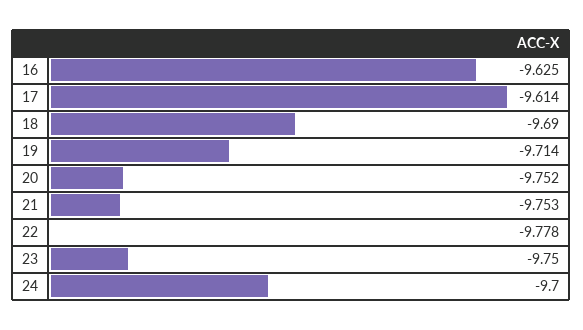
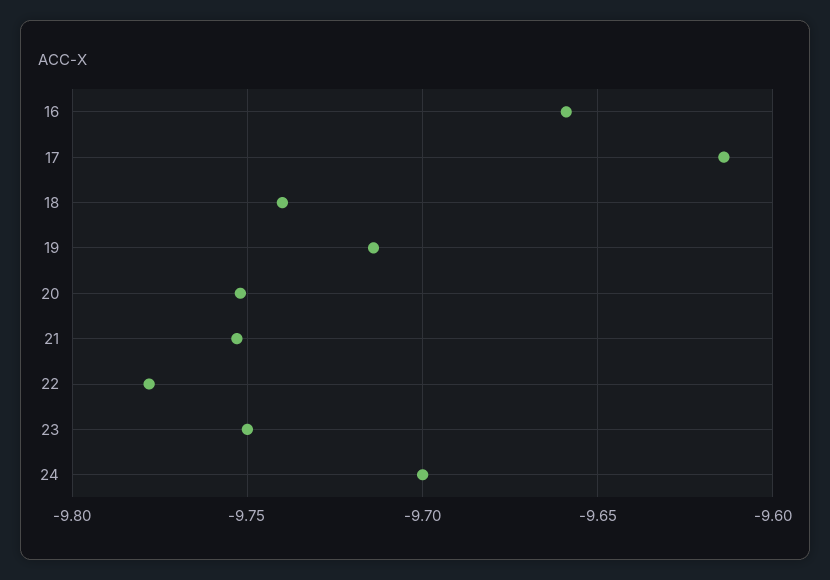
16: -9.625 -> -9.66
18: -9.69 -> -9.74

